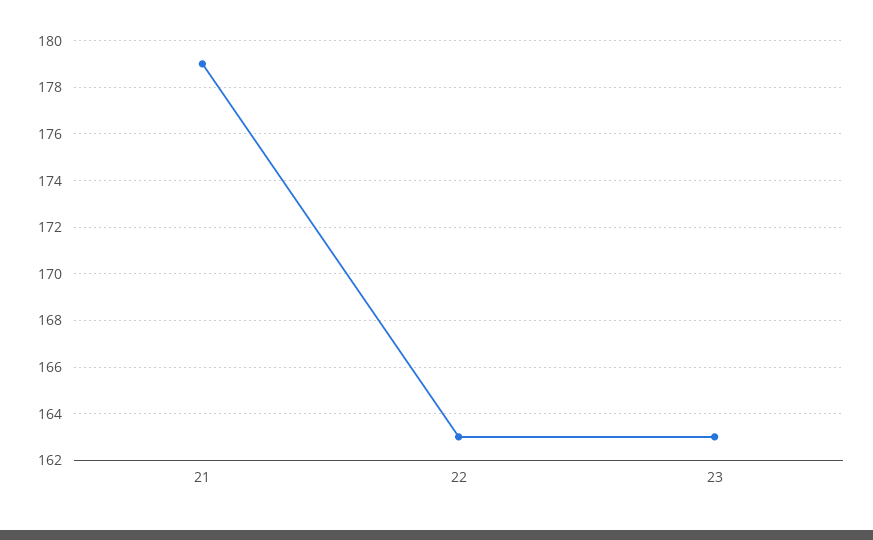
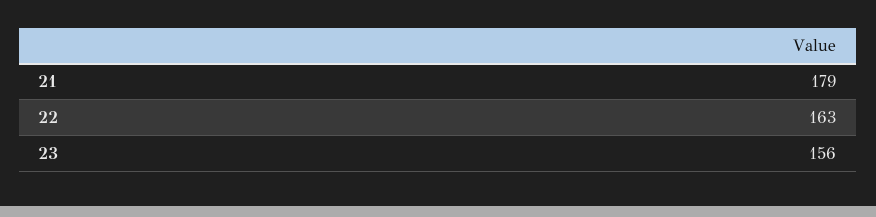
23: 163 -> 156

